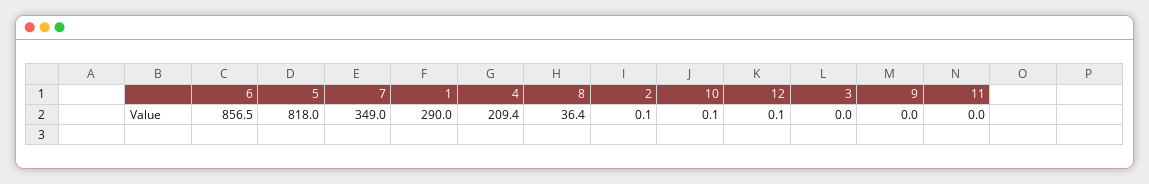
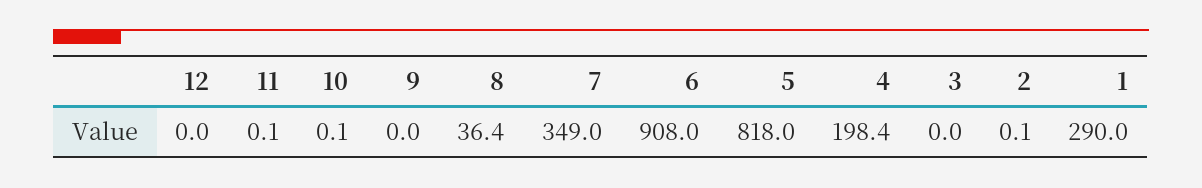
6: 856.5 -> 908
4: 209.4 -> 198.4
12: 0.1 -> 0
11: 0 -> 0.1

